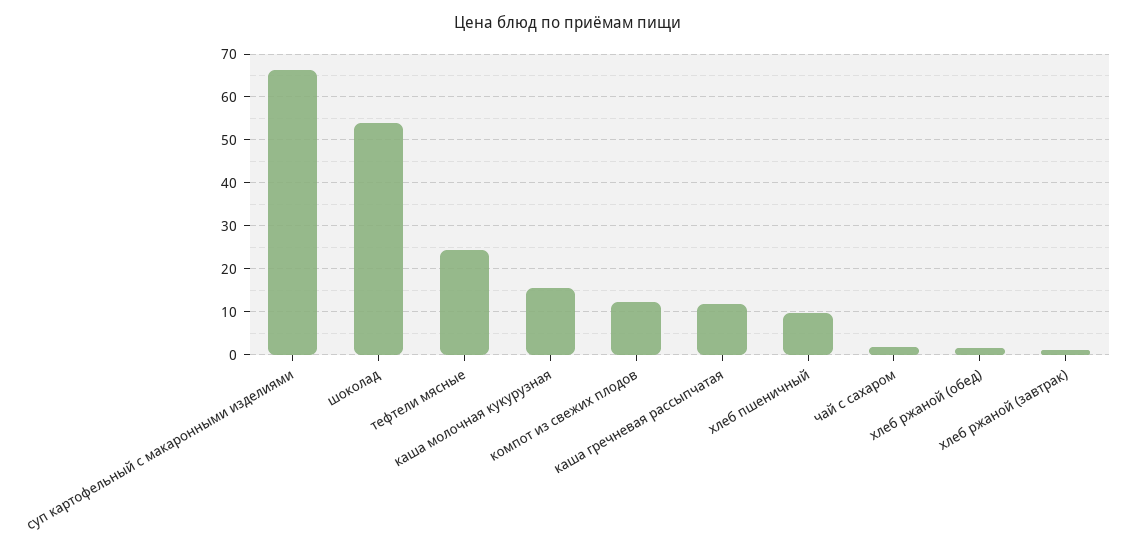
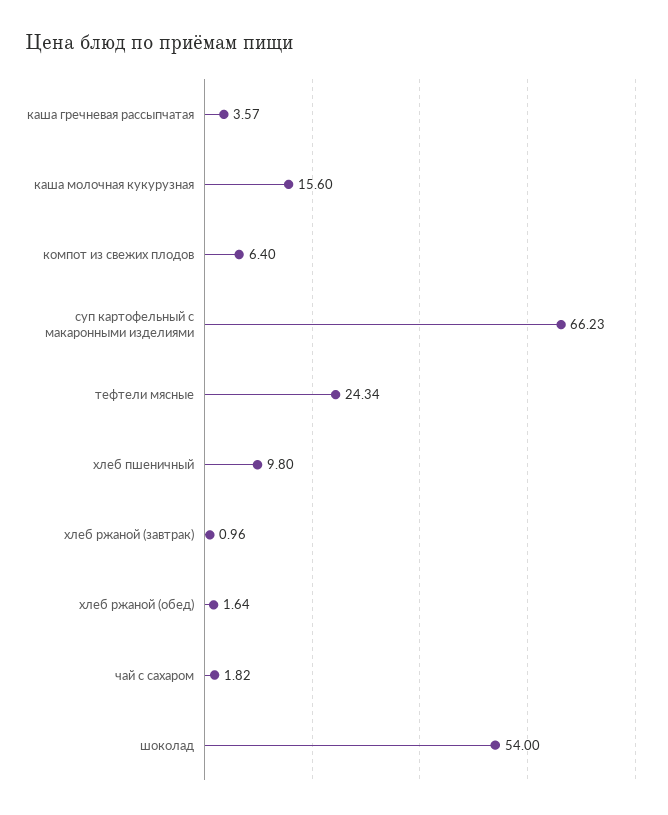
компот из свежих плодов: 12 -> 6.4
каша гречневая рассыпчатая: 12 -> 3.57

